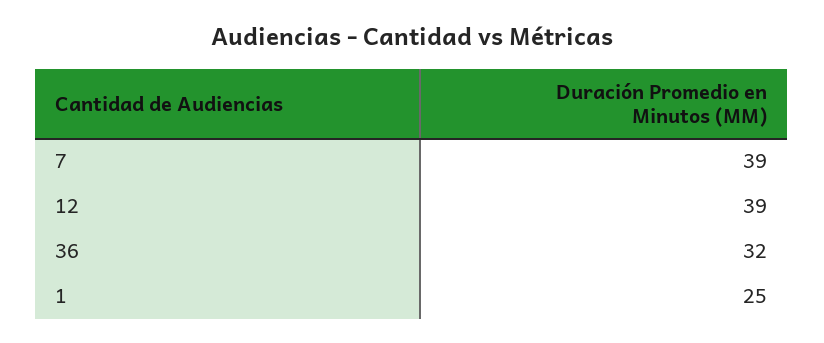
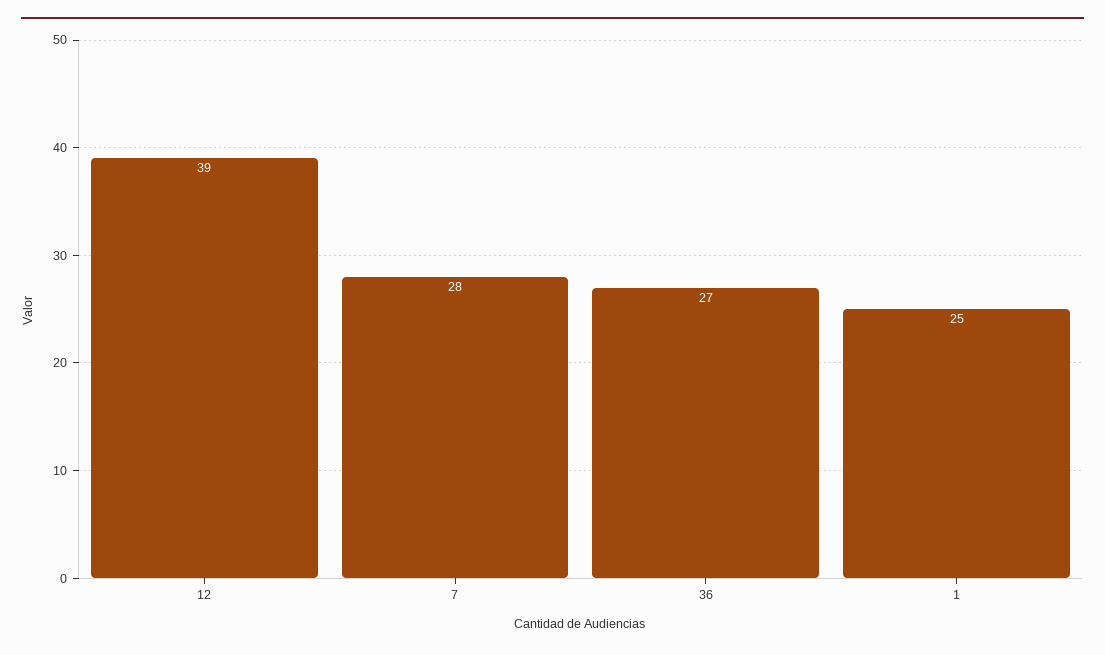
7: 39 -> 28
36: 32 -> 27

